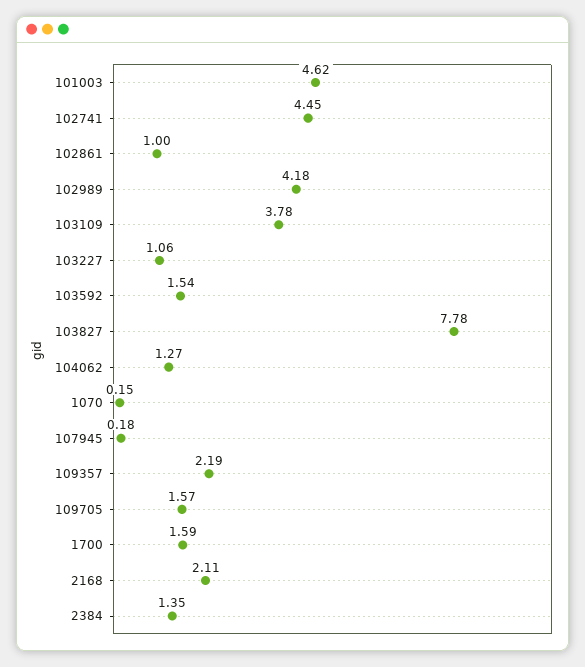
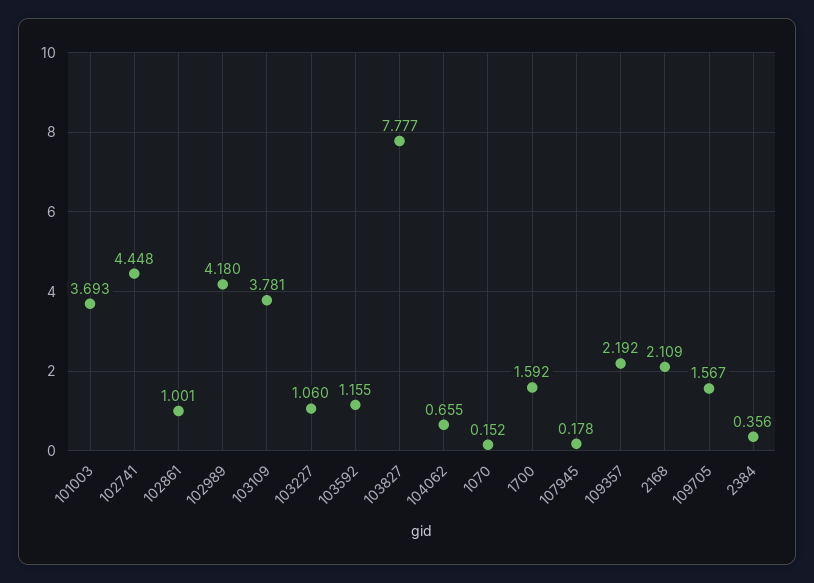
101003: 4.62 -> 3.693
103592: 1.54 -> 1.155
104062: 1.27 -> 0.655
2384: 1.35 -> 0.356

